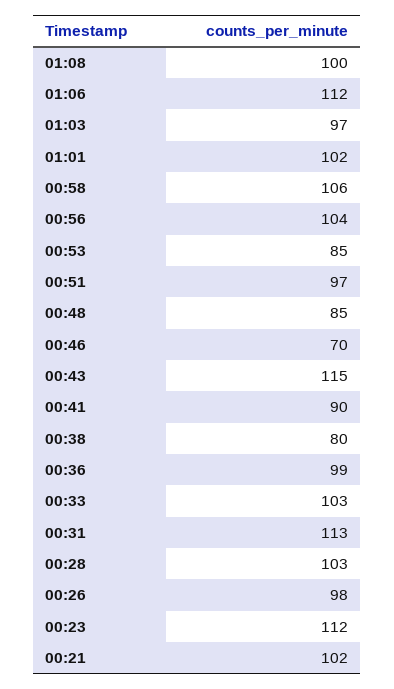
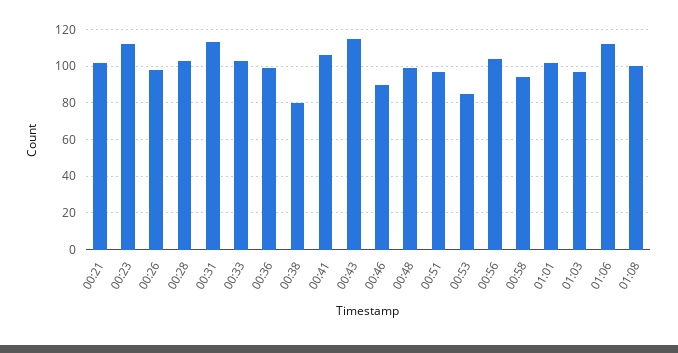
00:58: 106 -> 95
00:48: 85 -> 100
00:46: 70 -> 90
00:41: 90 -> 105

